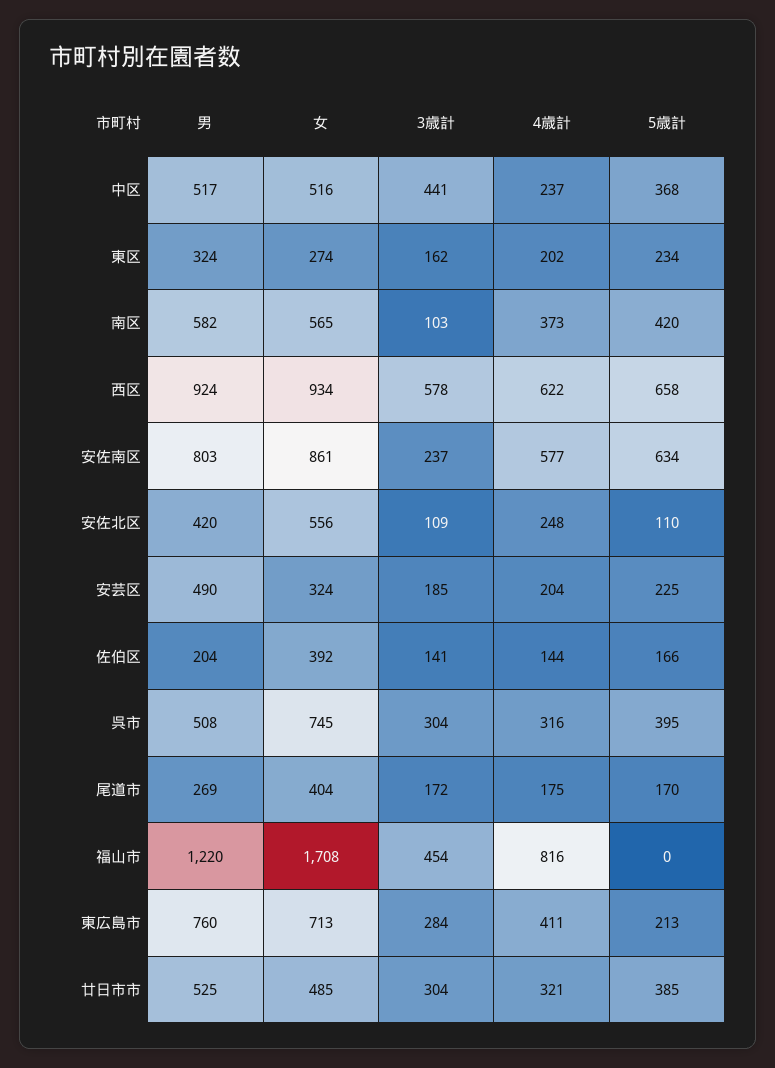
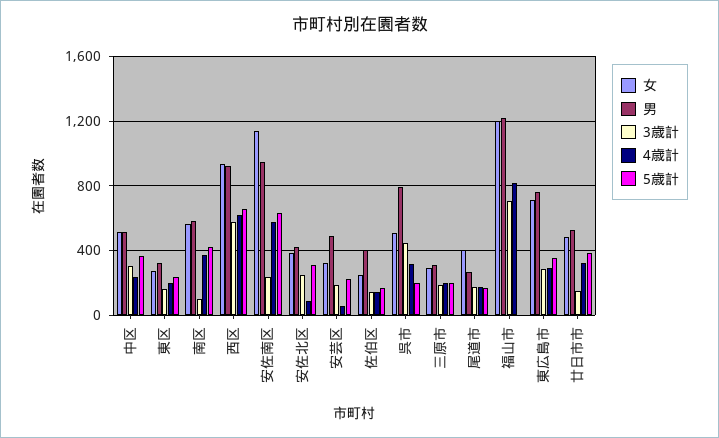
3歳計, 中区: 441 -> 300
男, 安佐南区: 803 -> 950
女, 安佐南区: 861 -> 1150
女, 安佐北区: 556 -> 400
3歳計, 安佐北区: 109 -> 250
4歳計, 安佐北区: 248 -> 100
5歳計, 安佐北区: 110 -> 300
4歳計, 安芸区: 204 -> 50
男, 佐伯区: 204 -> 400
女, 佐伯区: 392 -> 250
男, 呉市: 508 -> 800
女, 呉市: 745 -> 500
3歳計, 呉市: 304 -> 450
5歳計, 呉市: 395 -> 200
女, 福山市: 1708 -> 1200
3歳計, 福山市: 454 -> 700
4歳計, 東広島市: 411 -> 300
5歳計, 東広島市: 213 -> 350
3歳計, 廿日市市: 304 -> 150
女, 三原市: none -> 300
男, 三原市: none -> 300
3歳計, 三原市: none -> 200
4歳計, 三原市: none -> 200
5歳計, 三原市: none -> 200

